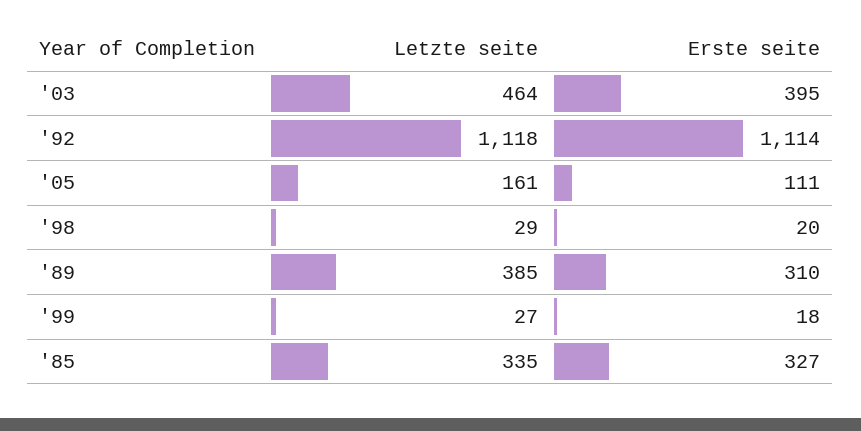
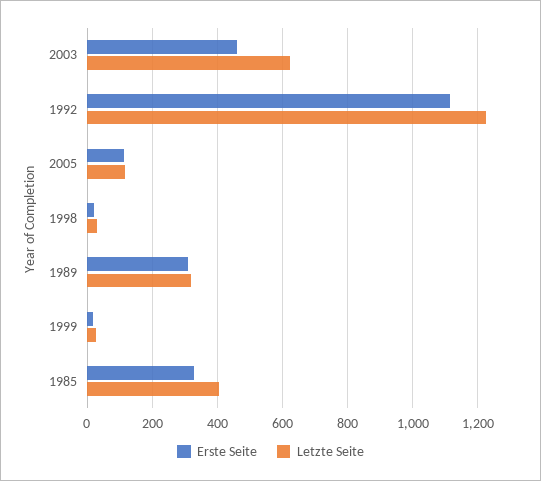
Letzte seite, '03: 464 -> 620
Erste seite, '03: 395 -> 460
Letzte seite, '92: 1118 -> 1220
Letzte seite, '05: 161 -> 120
Letzte seite, '89: 385 -> 320
Letzte seite, '85: 335 -> 400

